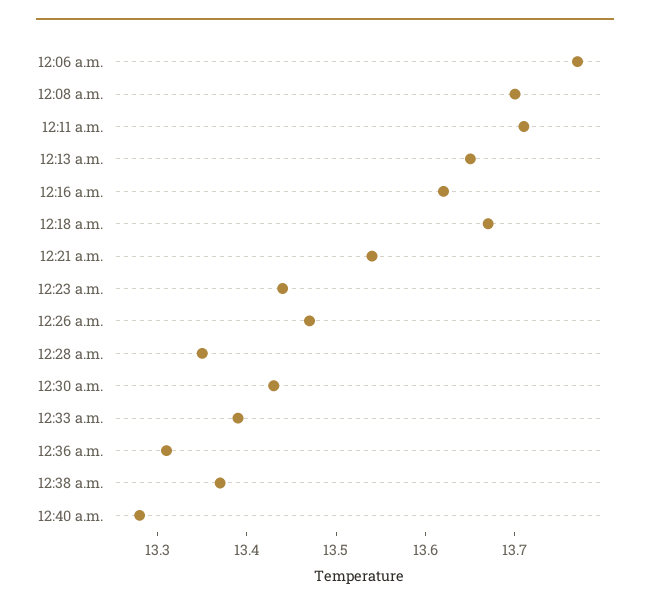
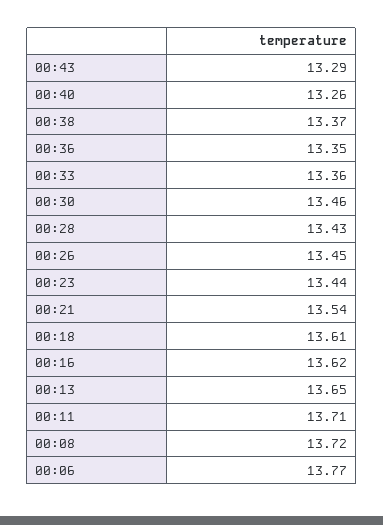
12:08 a.m.: 13.7 -> 13.72
12:18 a.m.: 13.67 -> 13.61
12:26 a.m.: 13.47 -> 13.45
12:28 a.m.: 13.35 -> 13.43
12:30 a.m.: 13.43 -> 13.46
12:33 a.m.: 13.39 -> 13.36
12:36 a.m.: 13.31 -> 13.35
12:40 a.m.: 13.28 -> 13.26
00:43: none -> 13.29

